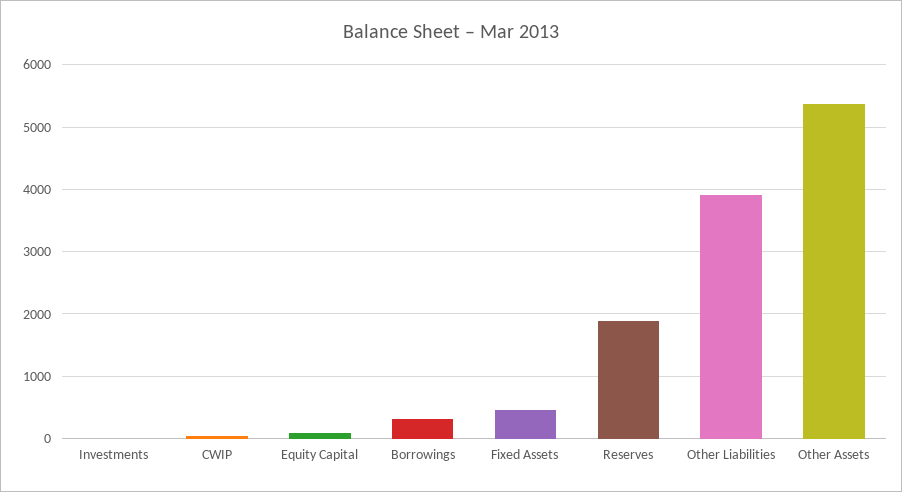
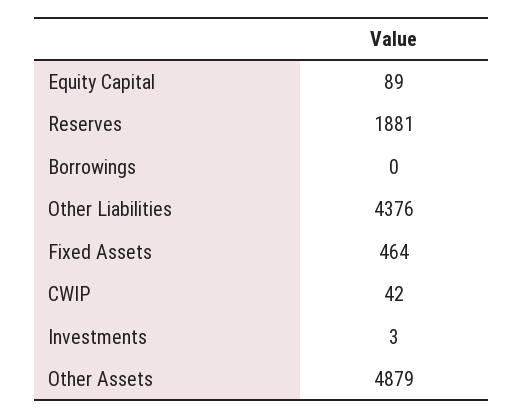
Borrowings: 300 -> 0
Other Liabilities: 3900 -> 4376
Other Assets: 5400 -> 4879

